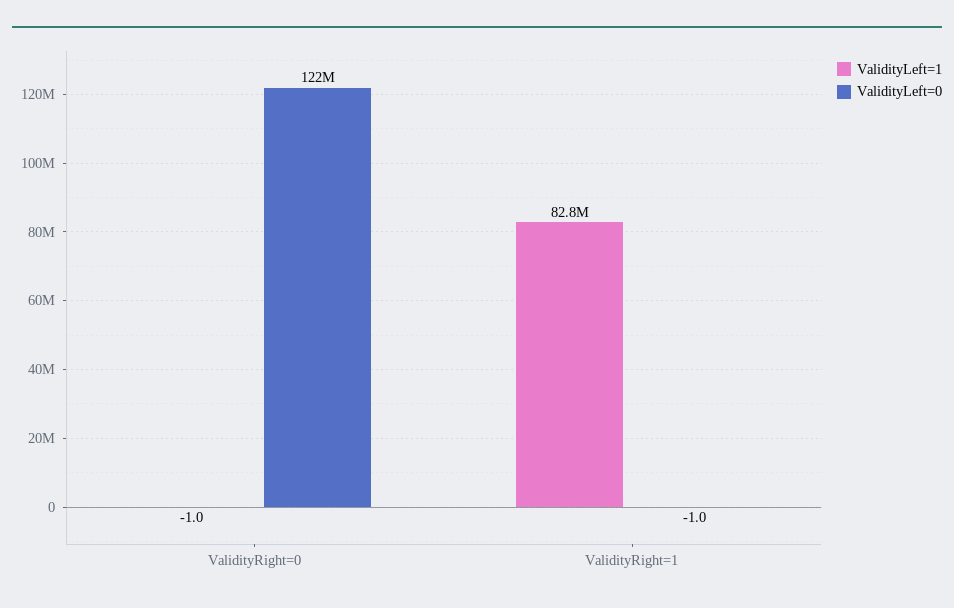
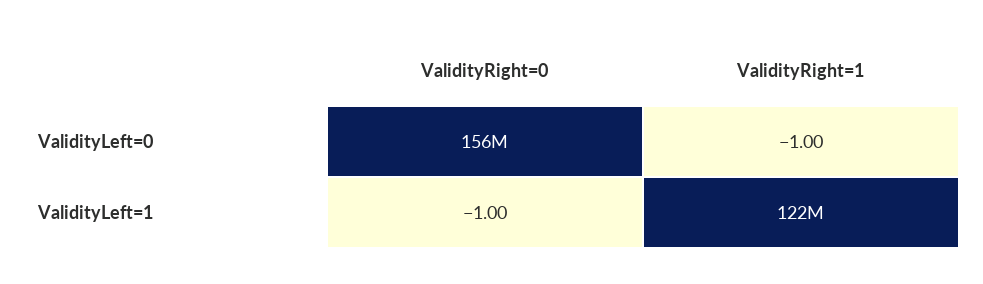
ValidityLeft=0, ValidityRight=0: 122000000 -> 156000000
ValidityLeft=1, ValidityRight=1: 82800000 -> 122000000

